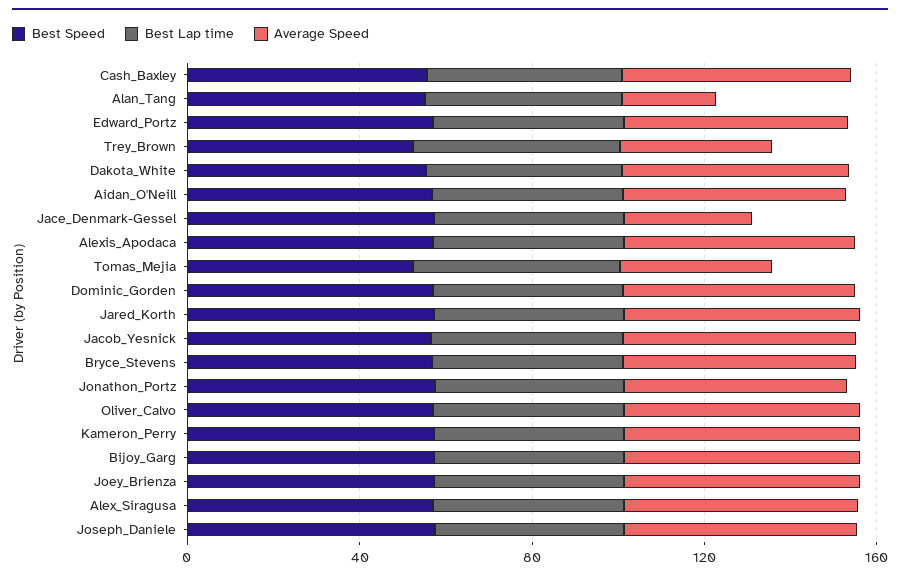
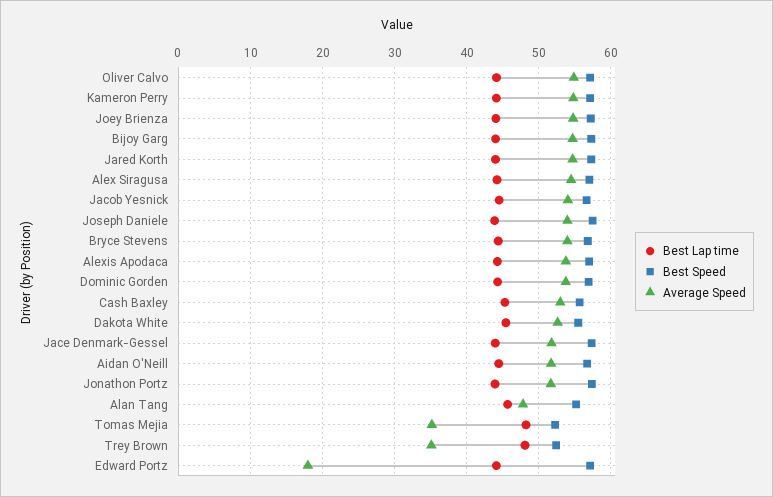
Average Speed, Alan_Tang: 20 -> 48
Average Speed, Edward_Portz: 50 -> 18
Average Speed, Jace_Denmark-Gessel: 30 -> 52

